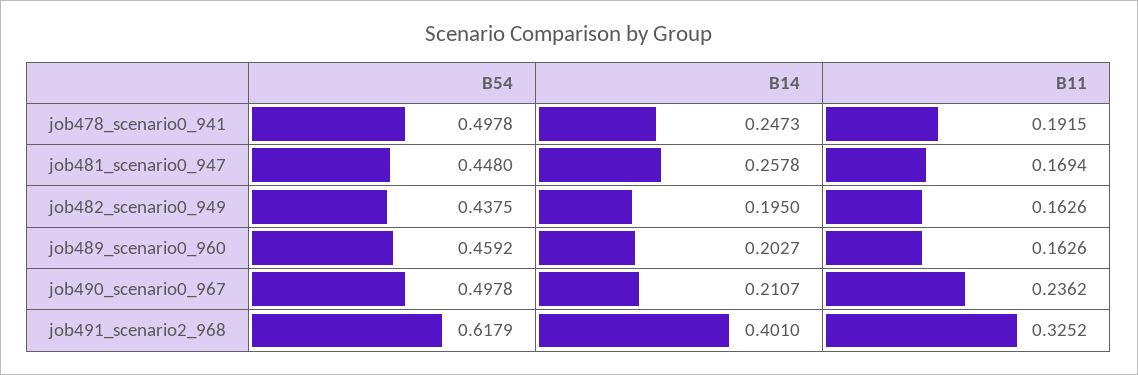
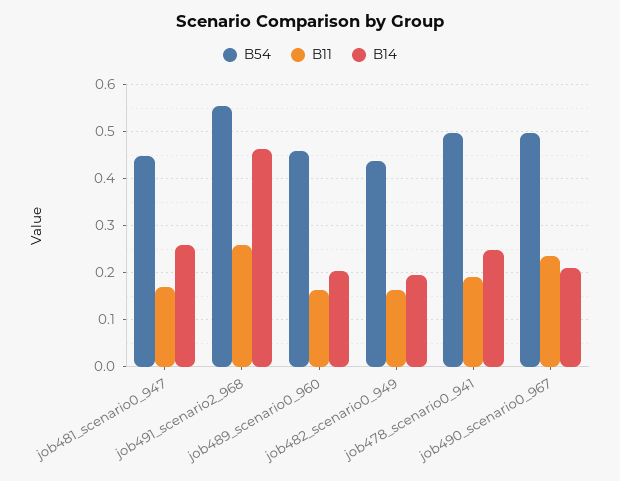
B54, job491_scenario2_968: 0.6179 -> 0.56
B14, job491_scenario2_968: 0.401 -> 0.46
B11, job491_scenario2_968: 0.3252 -> 0.26

